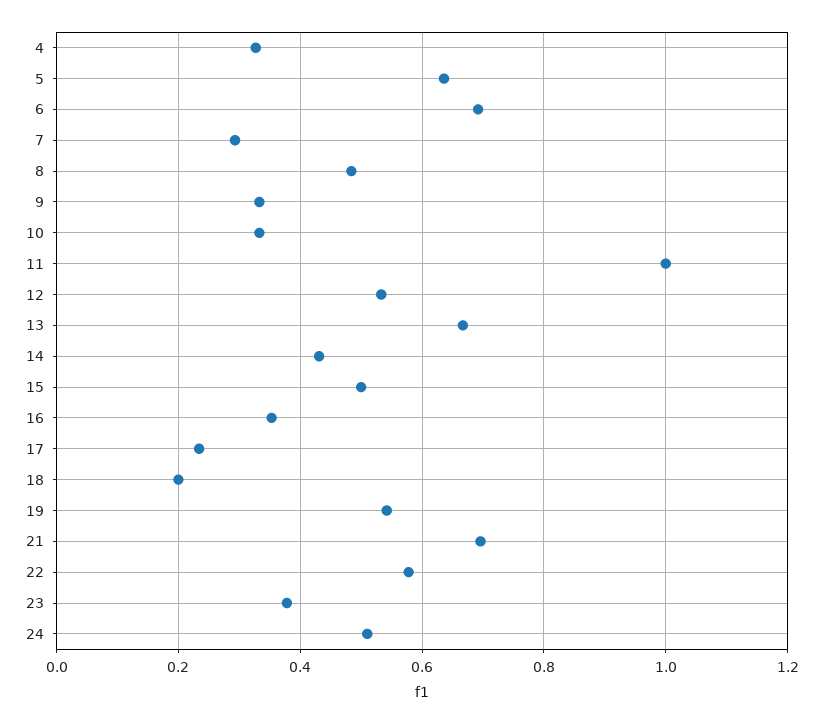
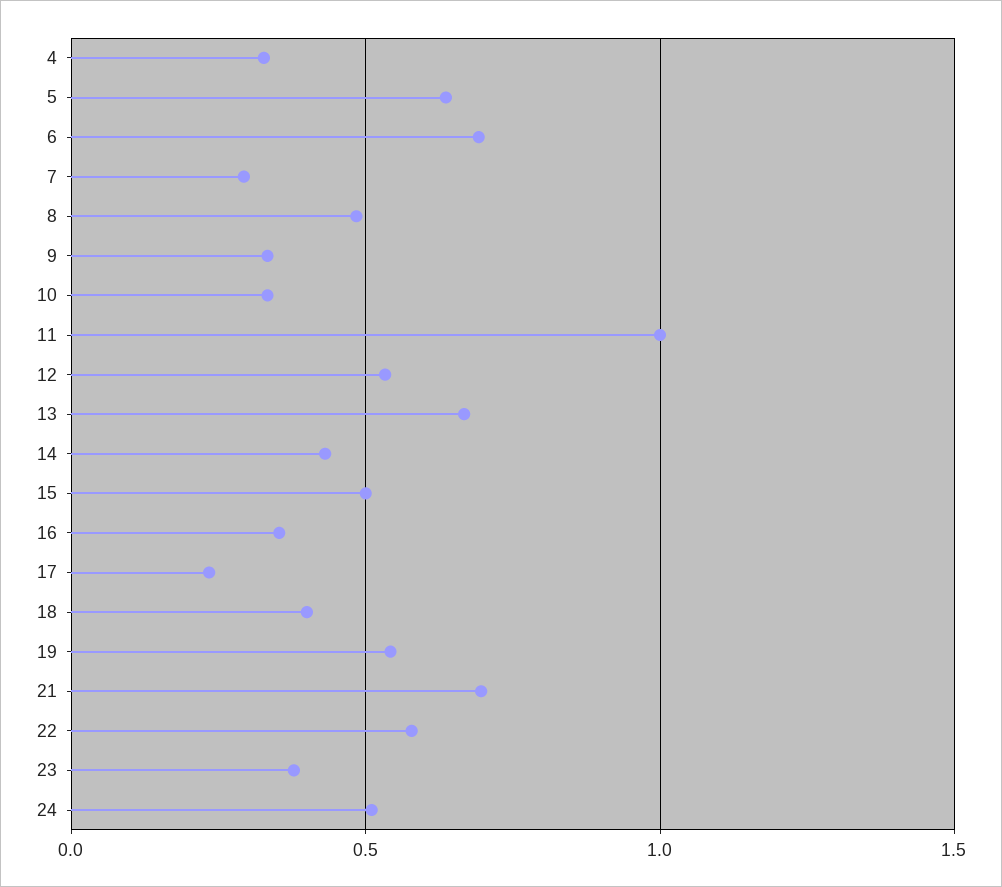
18: 0.2 -> 0.4

